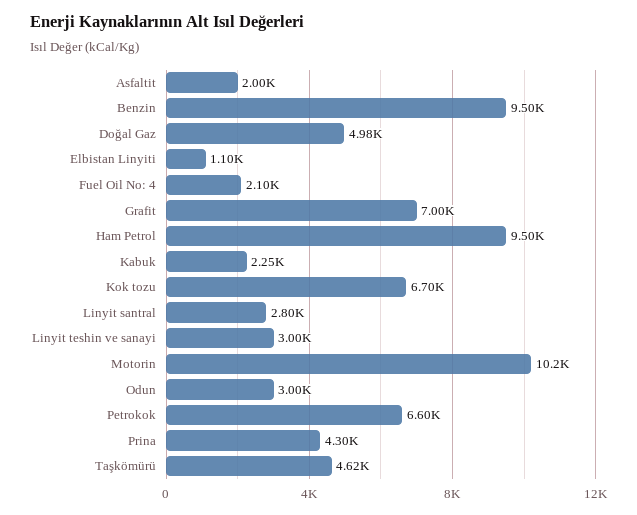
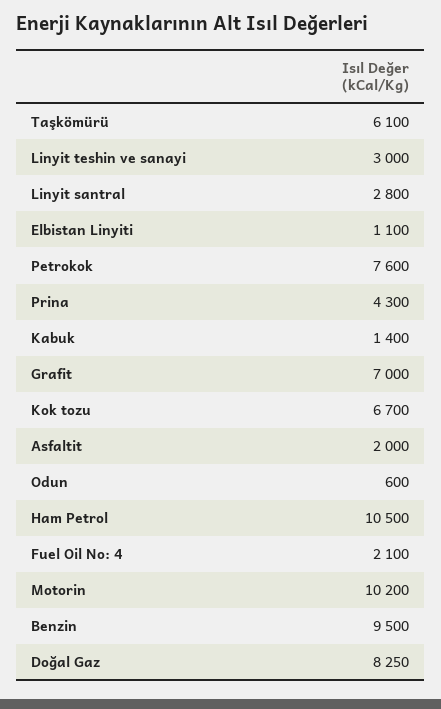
Doğal Gaz: 4980 -> 8250
Ham Petrol: 9500 -> 10500
Kabuk: 2250 -> 1400
Odun: 3000 -> 600
Petrokok: 6600 -> 7600
Taşkömürü: 4620 -> 6100

